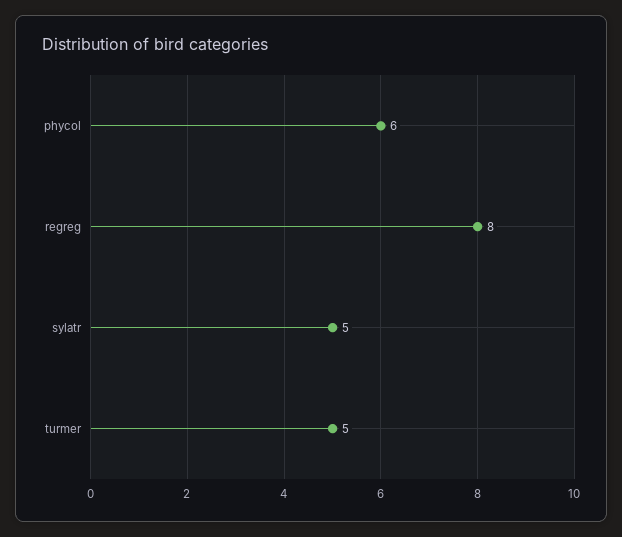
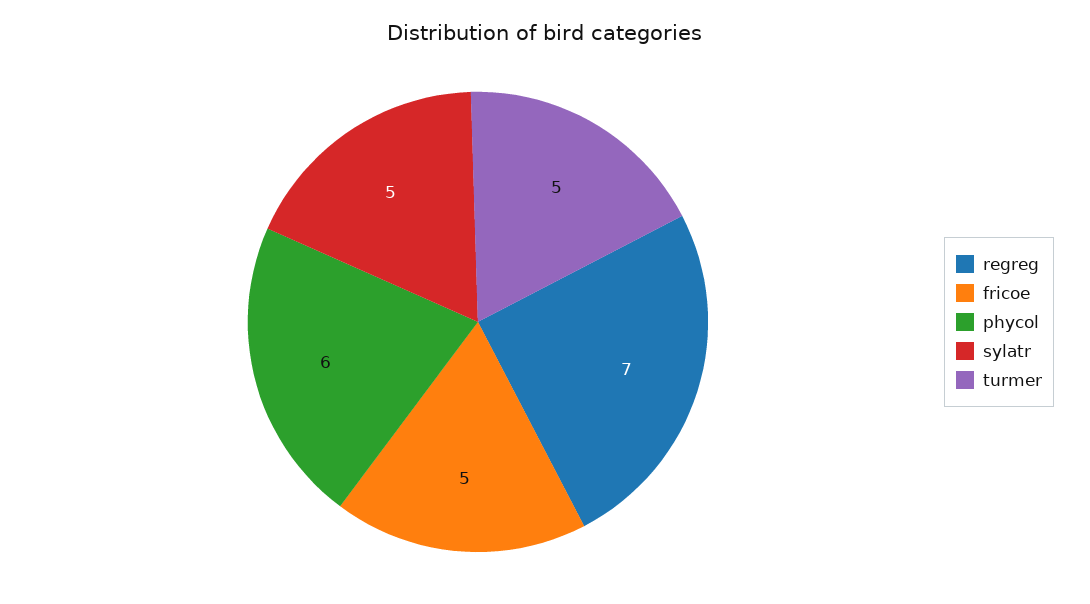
regreg: 8 -> 7
fricoe: none -> 5

